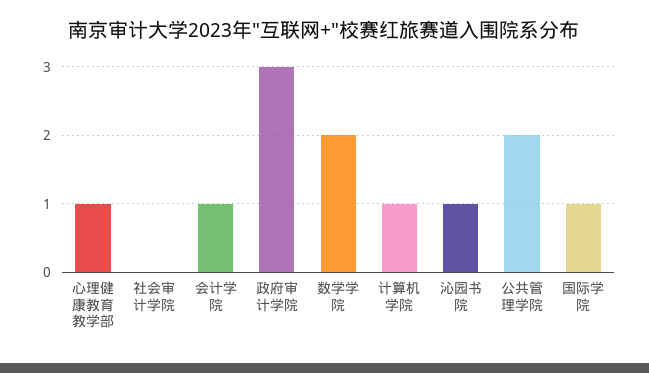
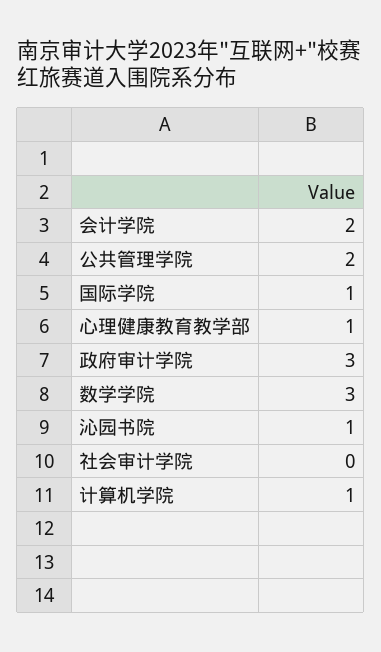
会计学院: 1 -> 2
数学学院: 2 -> 3

